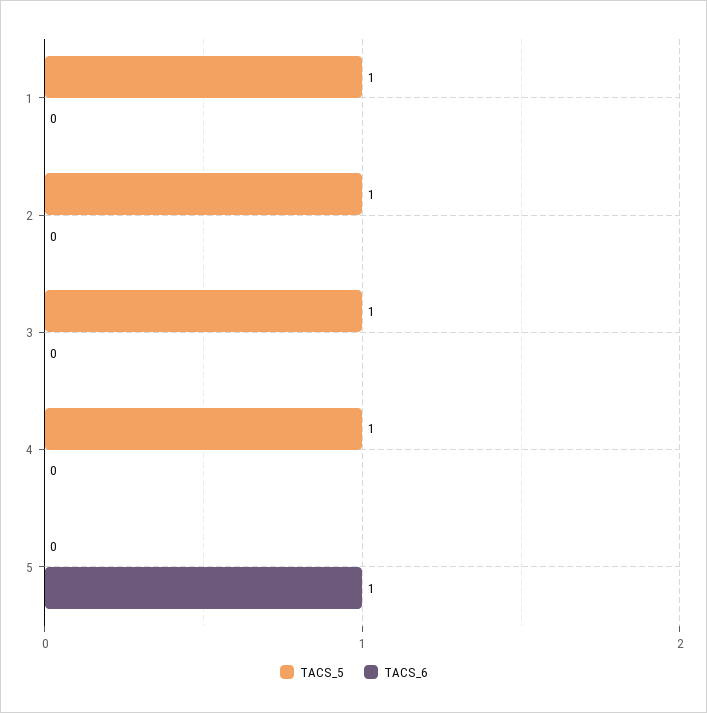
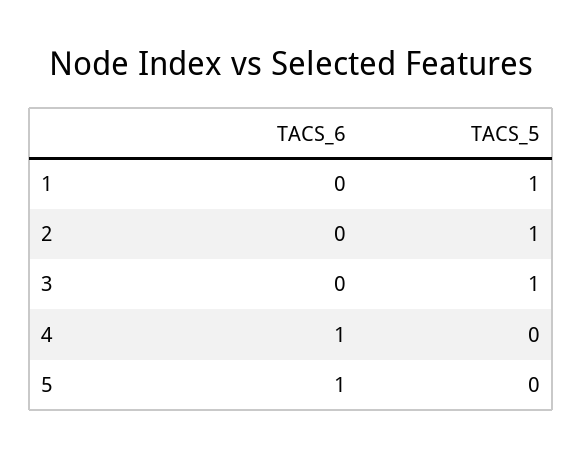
TACS_5, 4: 1 -> 0
TACS_6, 4: 0 -> 1

